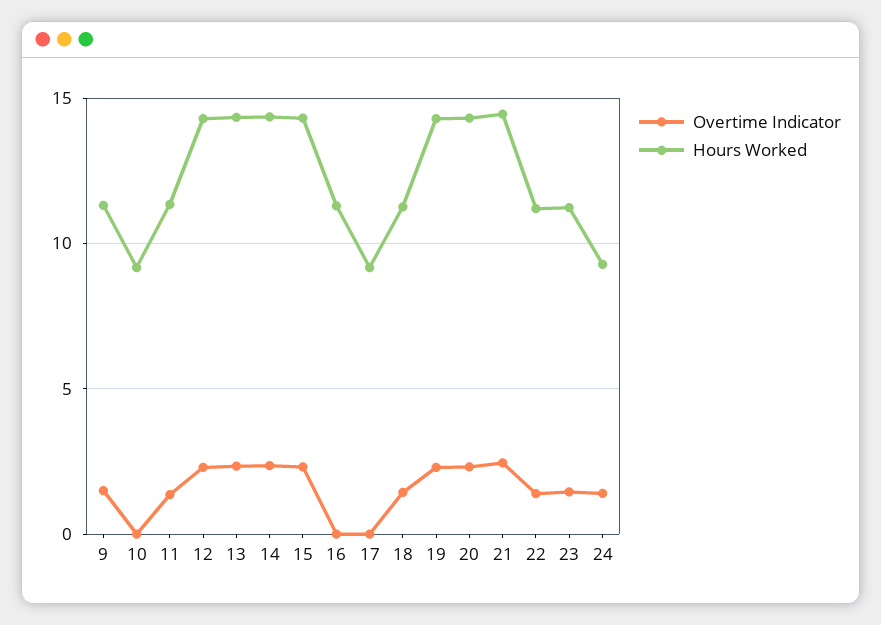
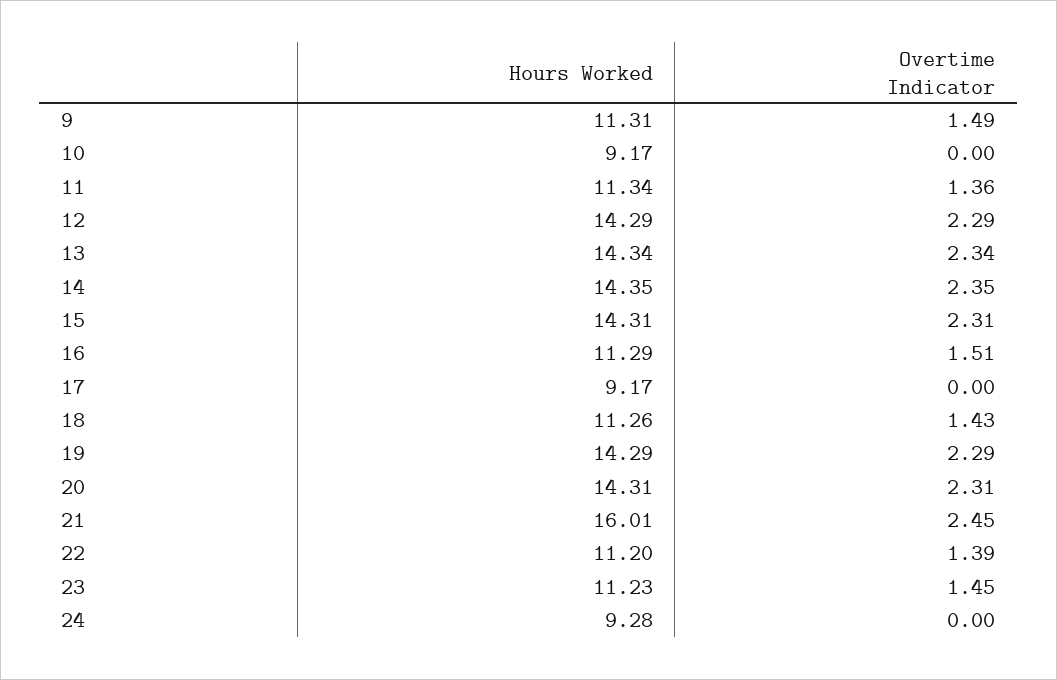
Overtime Indicator, 16: 0 -> 1.51
Hours Worked, 21: 14.5 -> 16.01
Overtime Indicator, 24: 1.5 -> 0

